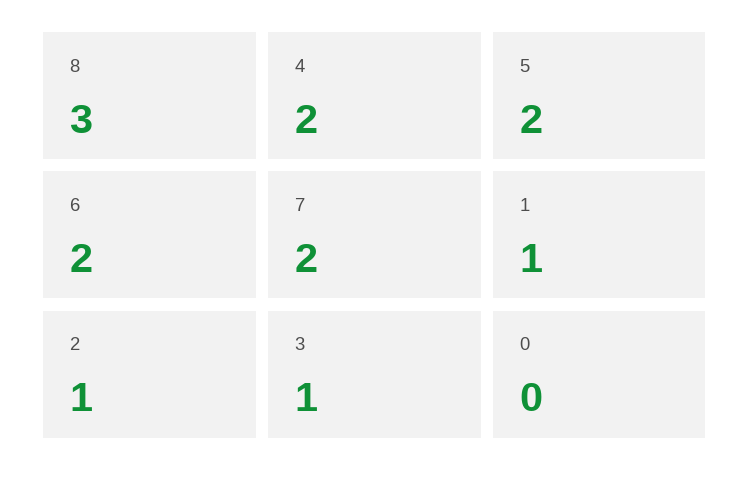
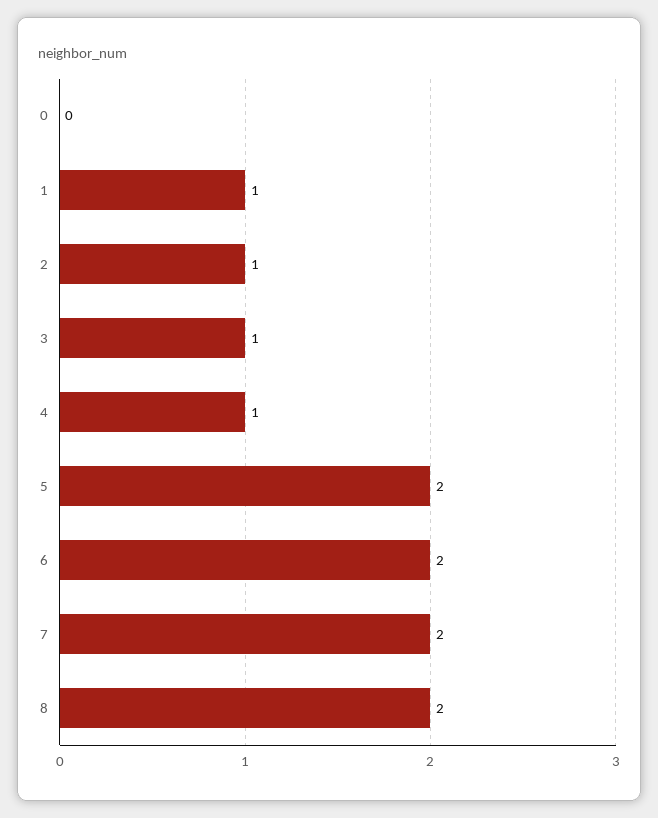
8: 3 -> 2
4: 2 -> 1

